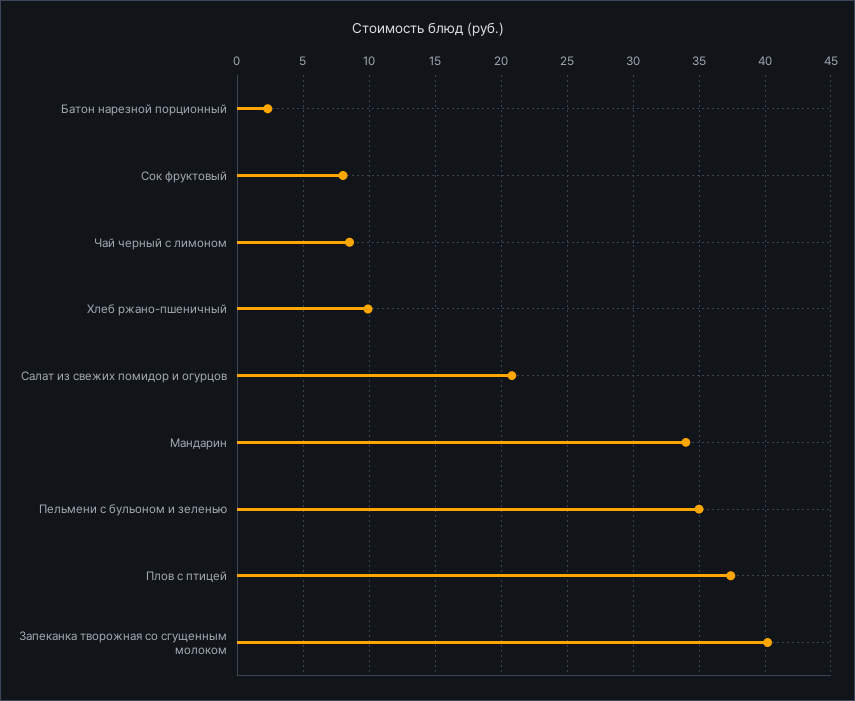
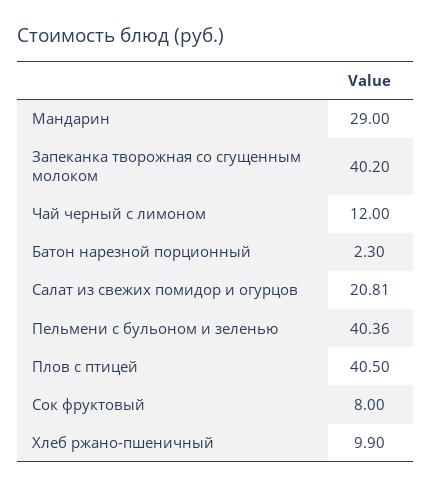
Чай черный с лимоном: 8.5 -> 12
Мандарин: 34 -> 29
Пельмени с бульоном и зеленью: 35 -> 40.36
Плов с птицей: 37.5 -> 40.5

